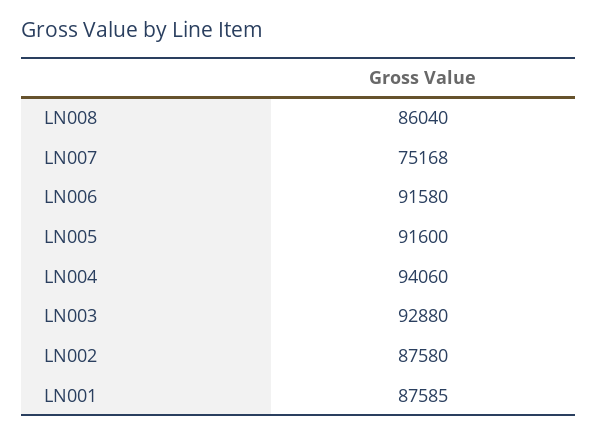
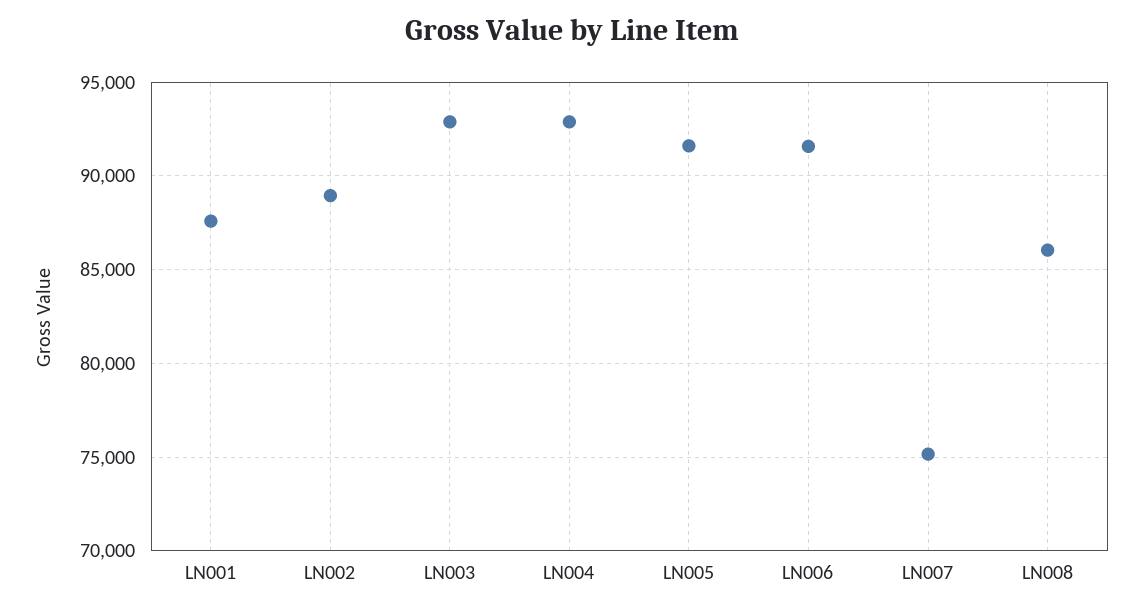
LN004: 94060 -> 93000
LN002: 87580 -> 89000

